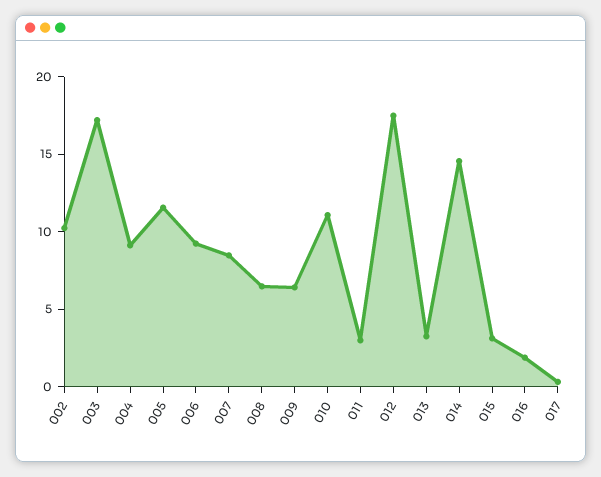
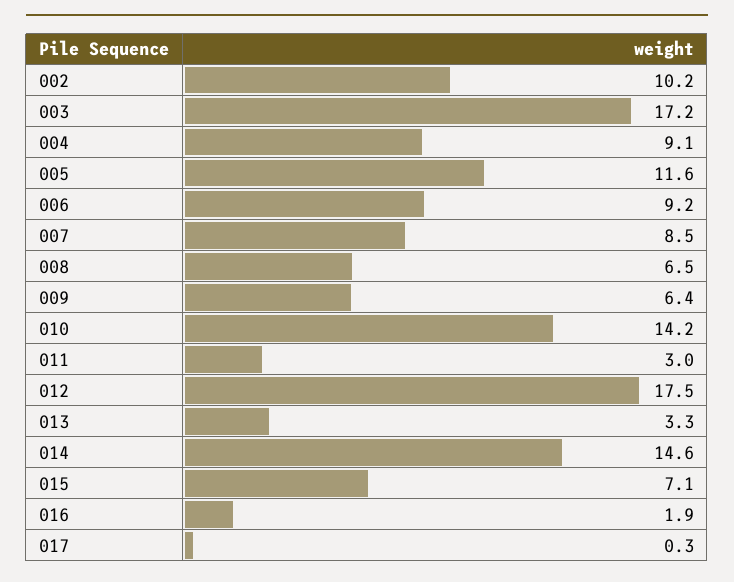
010: 11 -> 14.2
015: 3 -> 7.1

